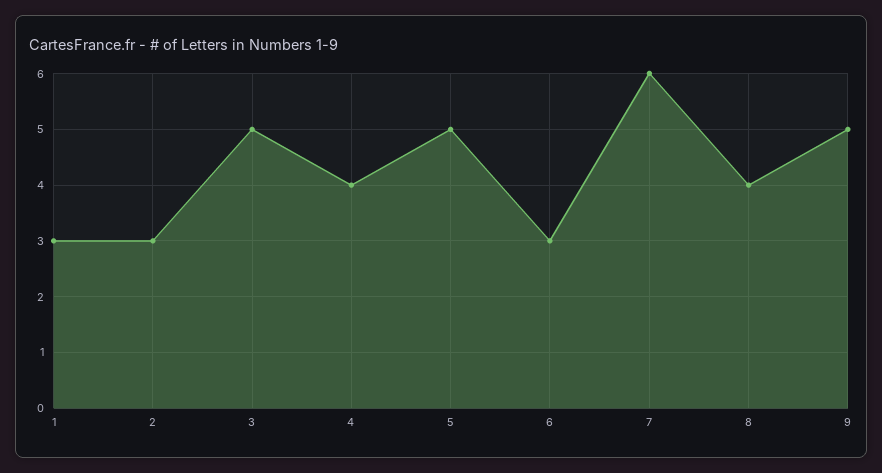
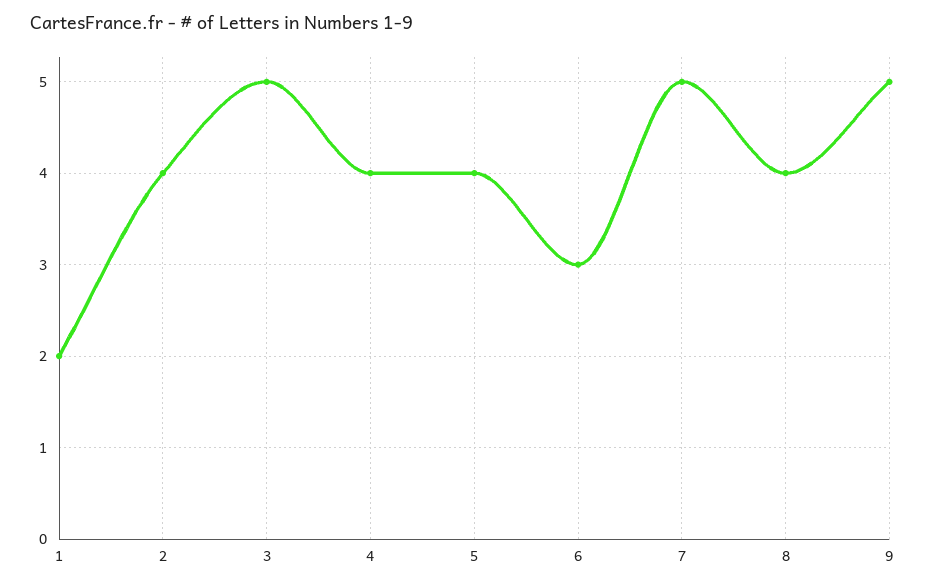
1: 3 -> 2
2: 3 -> 4
5: 5 -> 4
7: 6 -> 5

